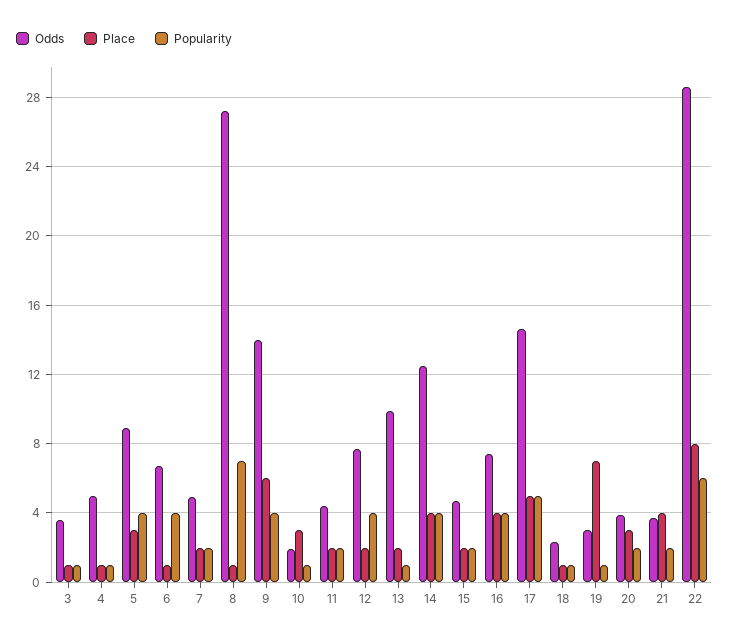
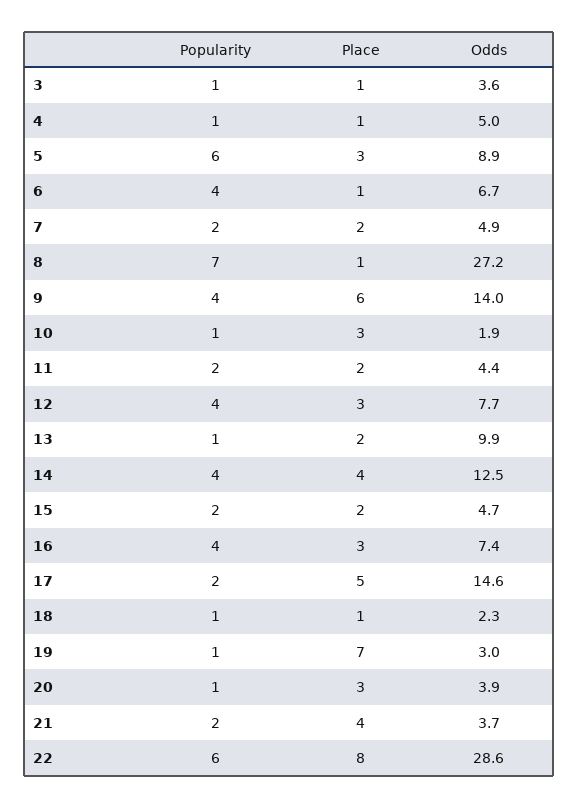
Popularity, 5: 4 -> 6
Place, 12: 2 -> 3
Place, 16: 4 -> 3
Popularity, 17: 5 -> 2
Popularity, 20: 2 -> 1

